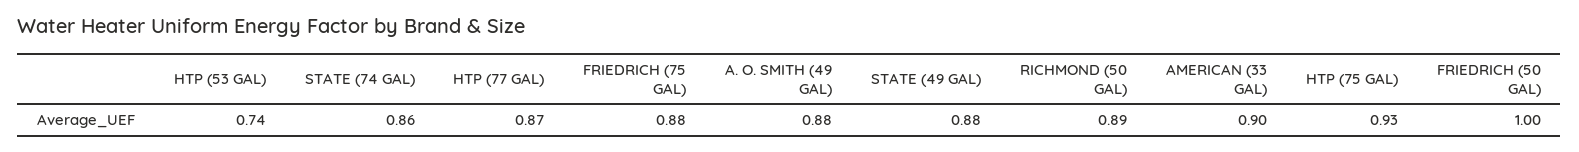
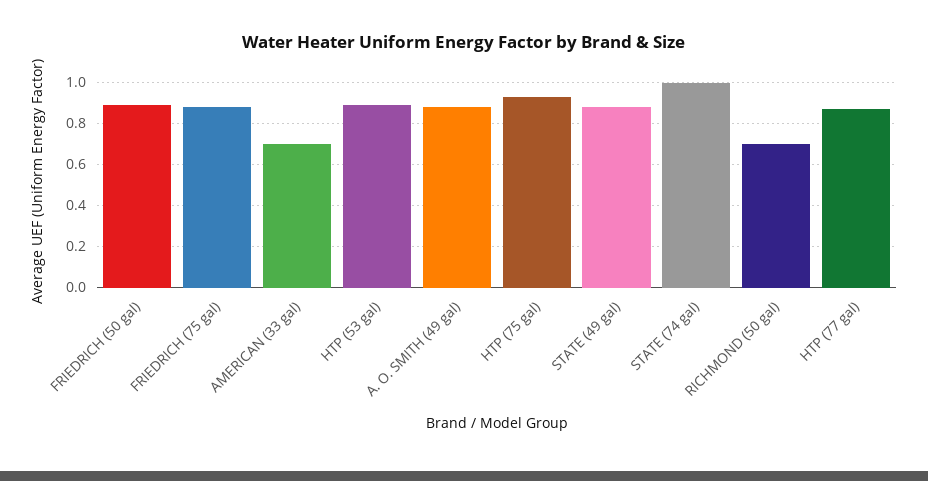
HTP (53 GAL): 0.74 -> 0.9
STATE (74 GAL): 0.86 -> 1
RICHMOND (50 GAL): 0.89 -> 0.7
AMERICAN (33 GAL): 0.9 -> 0.7
FRIEDRICH (50 GAL): 1 -> 0.9

